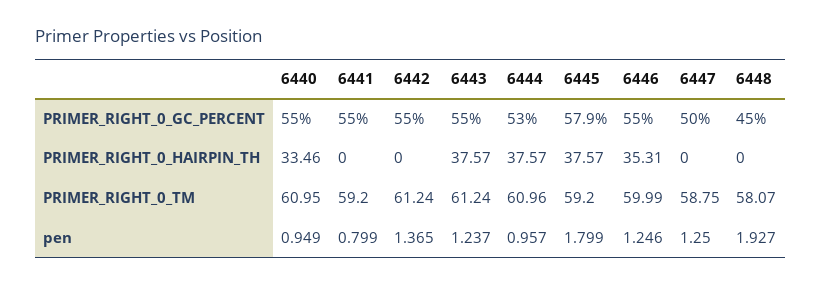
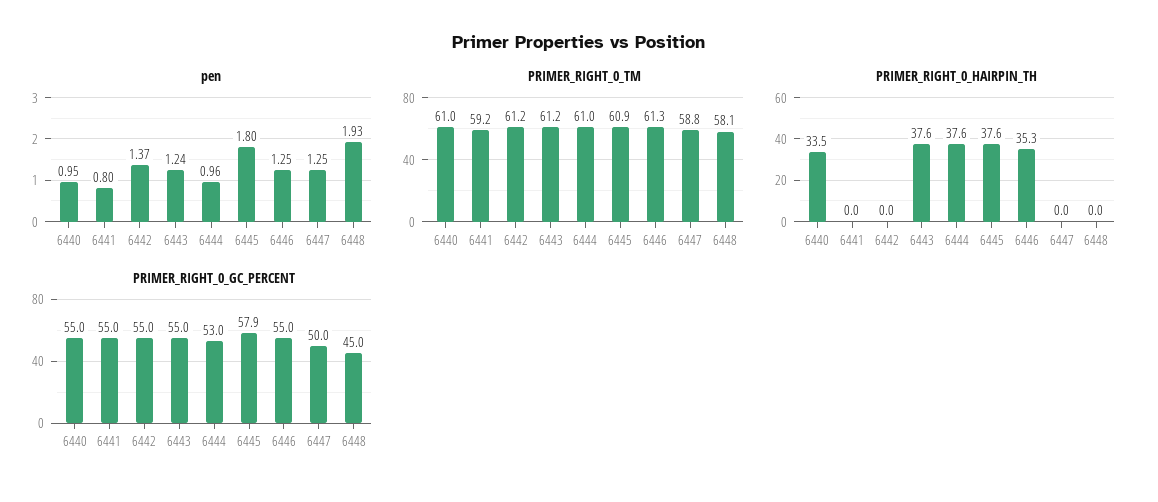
PRIMER_RIGHT_0_TM, 6445: 59.2 -> 60.9
PRIMER_RIGHT_0_TM, 6446: 59.99 -> 61.3

